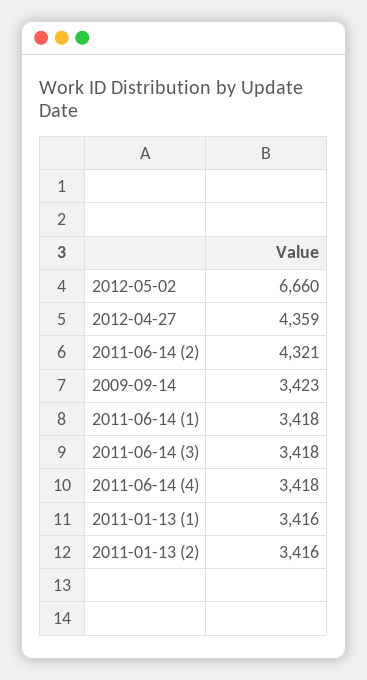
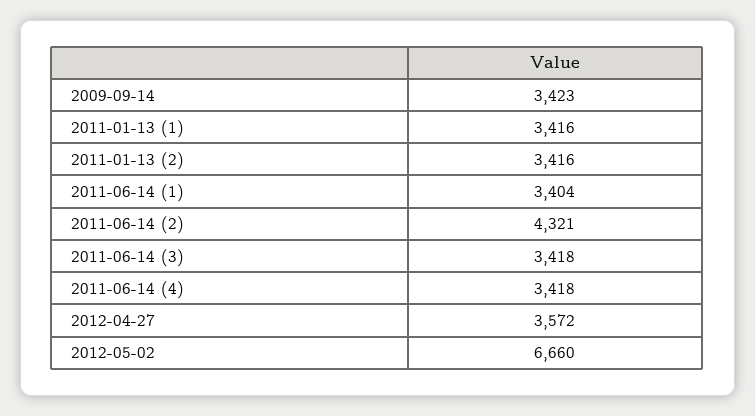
2012-04-27: 4359 -> 3572
2011-06-14 (1): 3418 -> 3404

